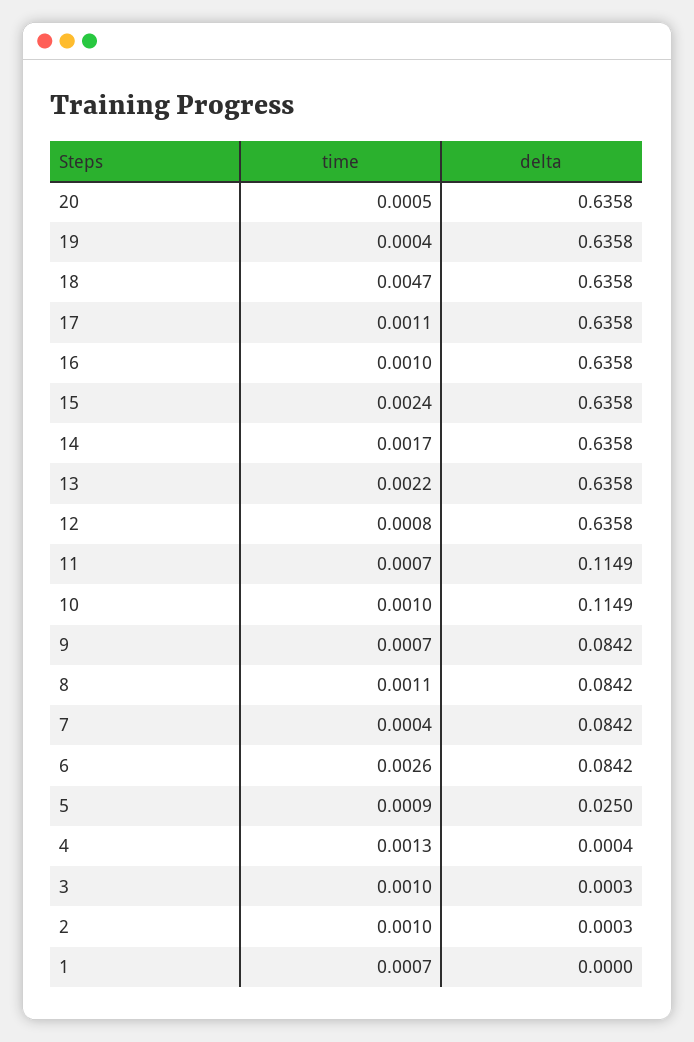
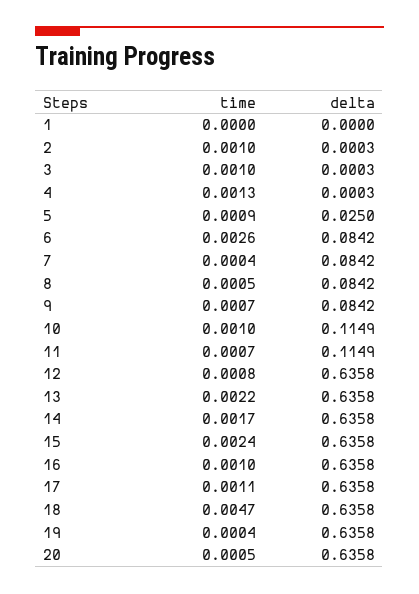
time, 8: 0.0011 -> 0.0005
delta, 4: 0.0004 -> 0.0003
time, 1: 0.0007 -> 0

